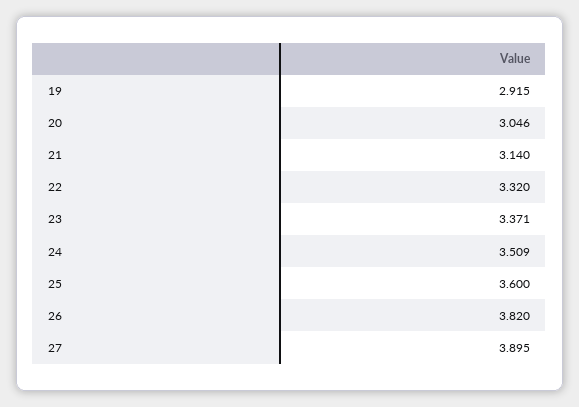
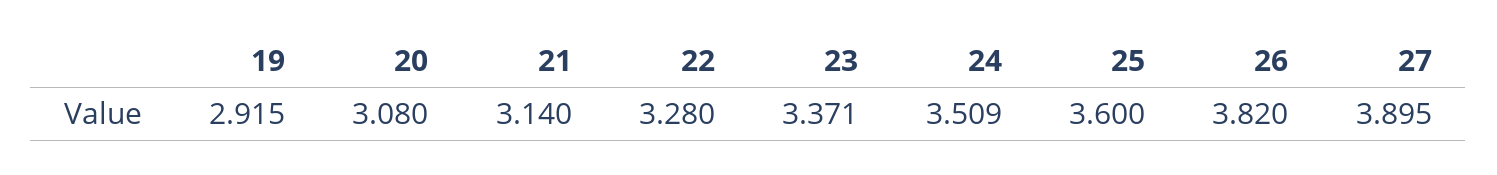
20: 3.046 -> 3.08
22: 3.32 -> 3.28

